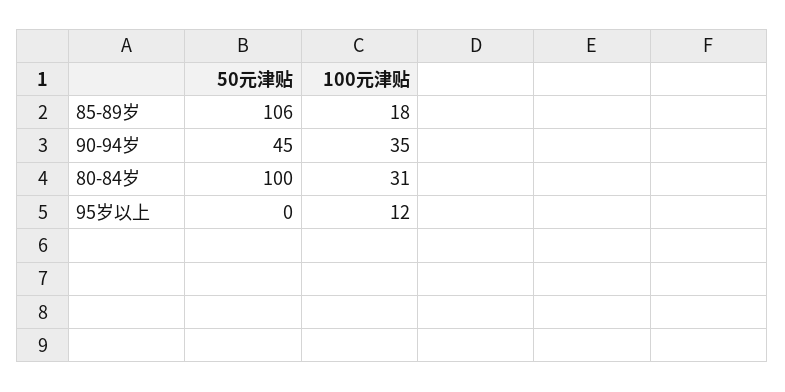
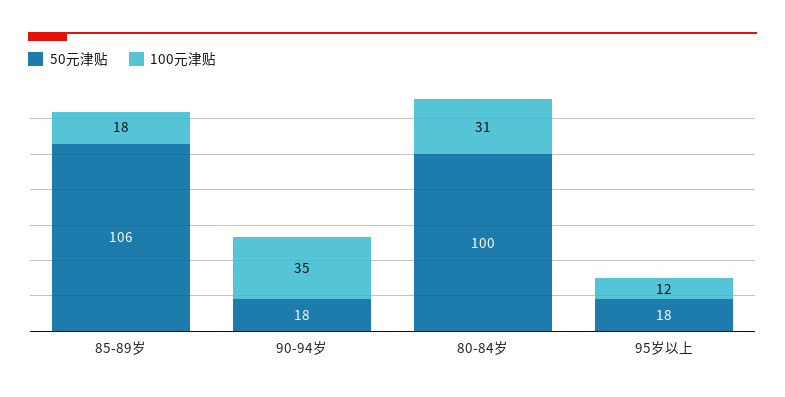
50元津贴, 90-94岁: 45 -> 18
50元津贴, 95岁以上: 0 -> 18

